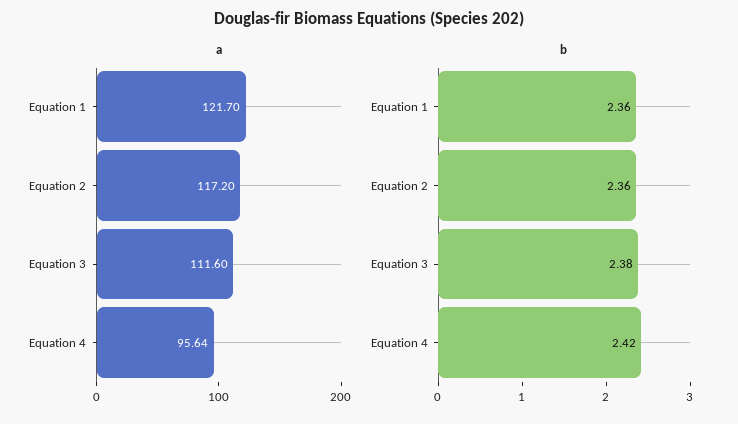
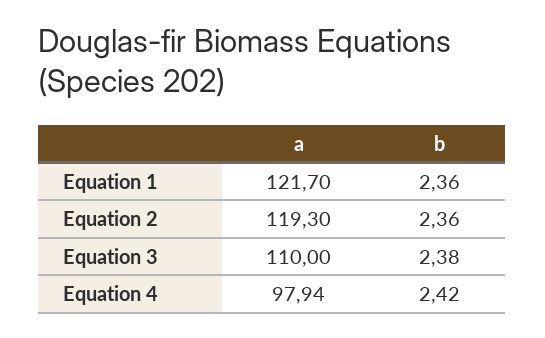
a, Equation 2: 117.2 -> 119.3
a, Equation 3: 111.6 -> 110
a, Equation 4: 95.64 -> 97.94

